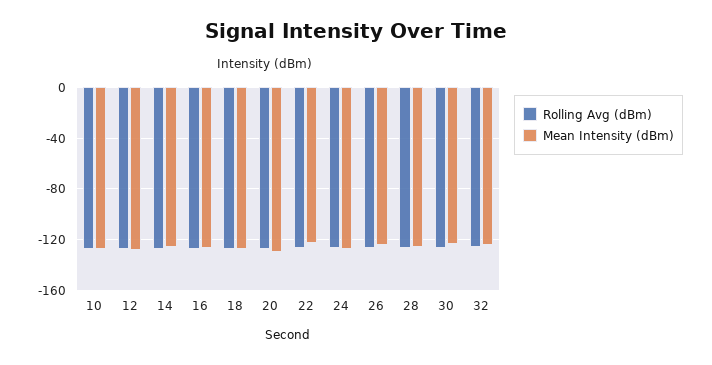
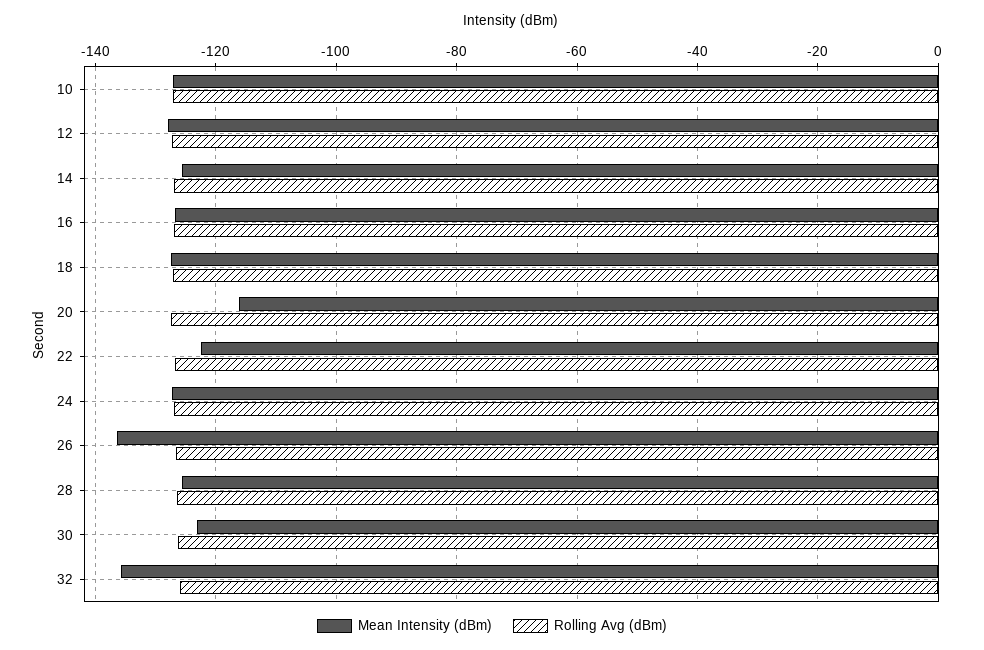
Mean Intensity (dBm), 20: -130 -> -116
Mean Intensity (dBm), 26: -125 -> -136
Mean Intensity (dBm), 32: -125 -> -136

